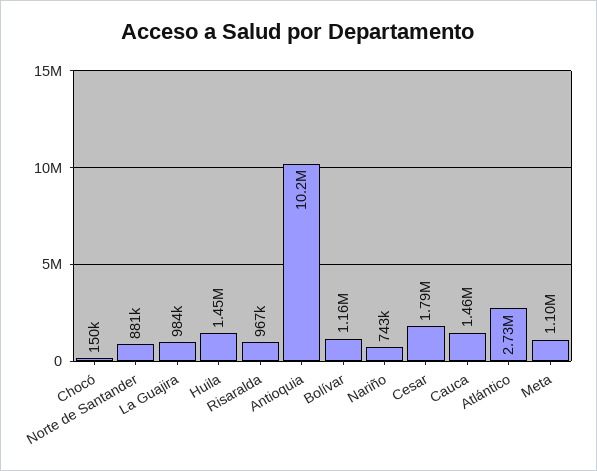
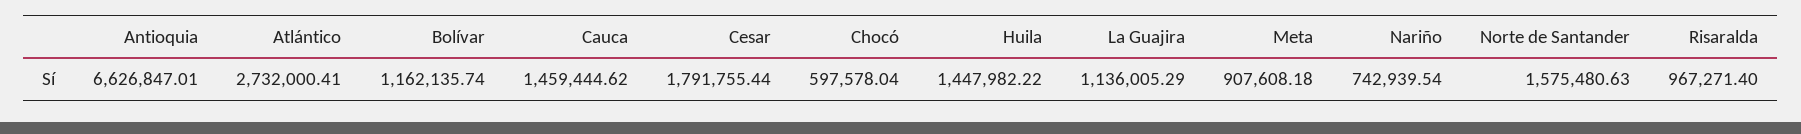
Chocó: 150000 -> 597578.04
Norte de Santander: 881000 -> 1575480.63
La Guajira: 984000 -> 1136005.29
Antioquia: 10200000 -> 6626847.01
Meta: 1100000 -> 907608.18

